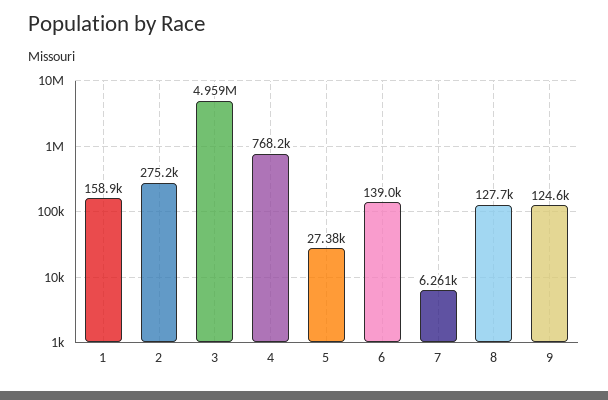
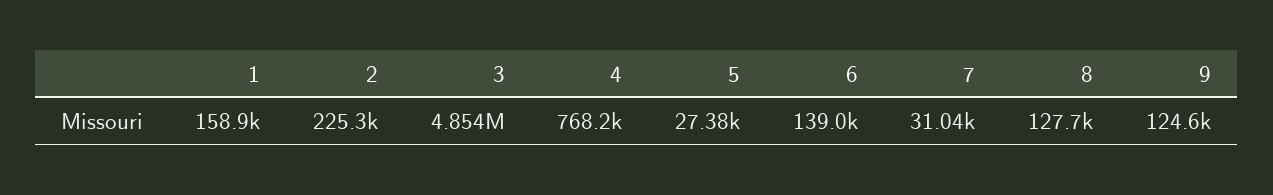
2: 275200 -> 225300
3: 4959000 -> 4854000
7: 6261 -> 31040

